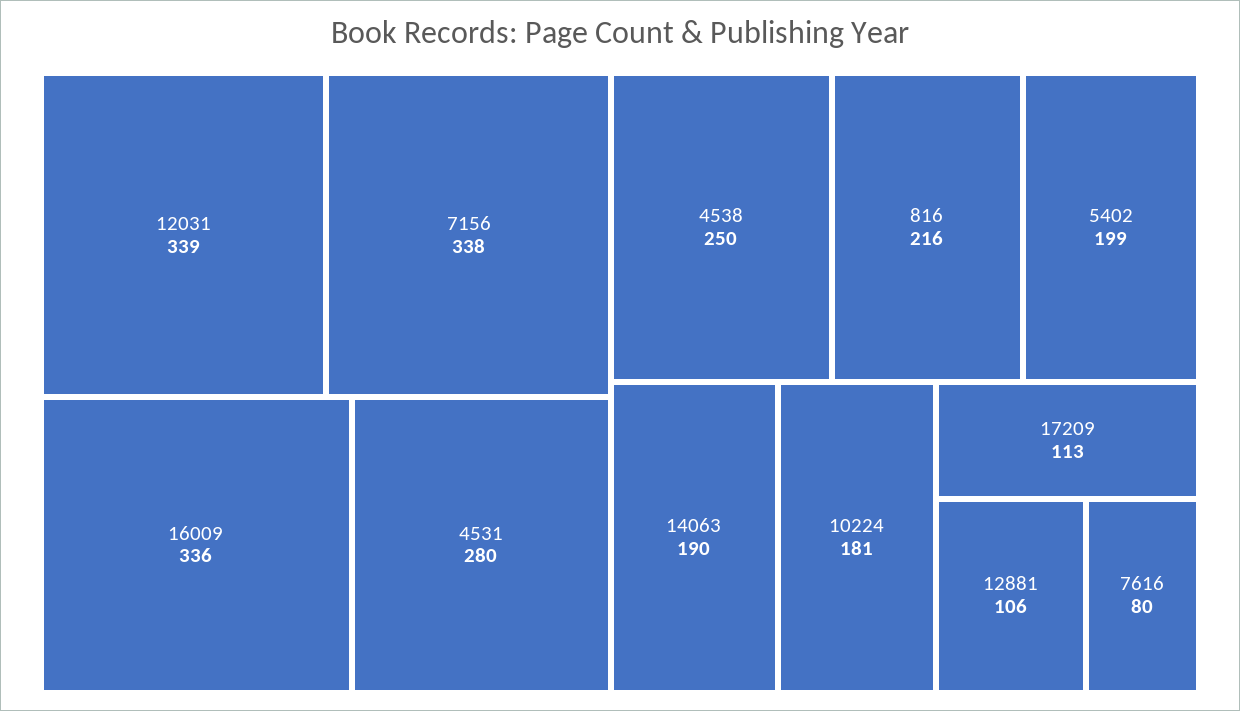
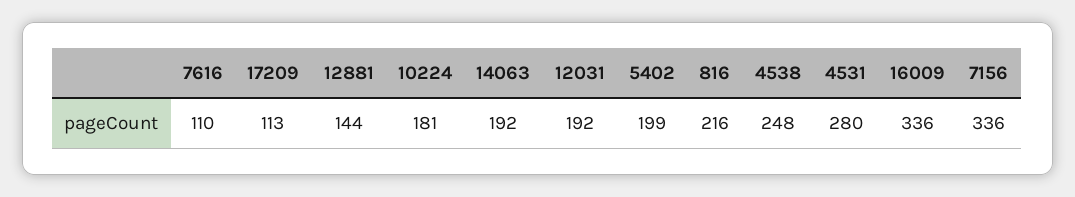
12031: 339 -> 192
7156: 338 -> 336
4538: 250 -> 248
14063: 190 -> 192
12881: 106 -> 144
7616: 80 -> 110

